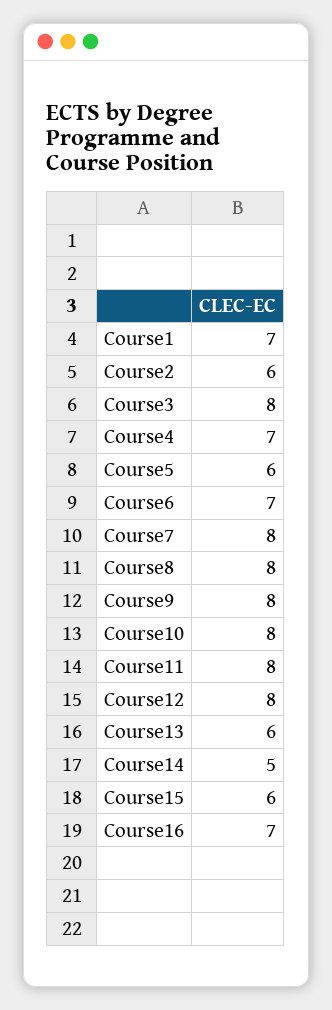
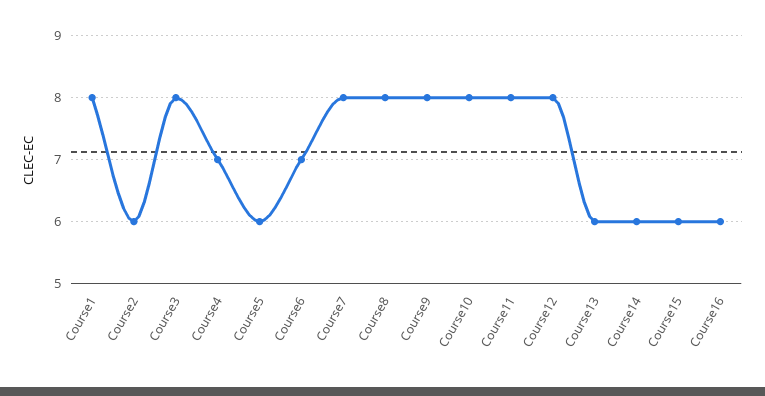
Course1: 7 -> 8
Course14: 5 -> 6
Course16: 7 -> 6

